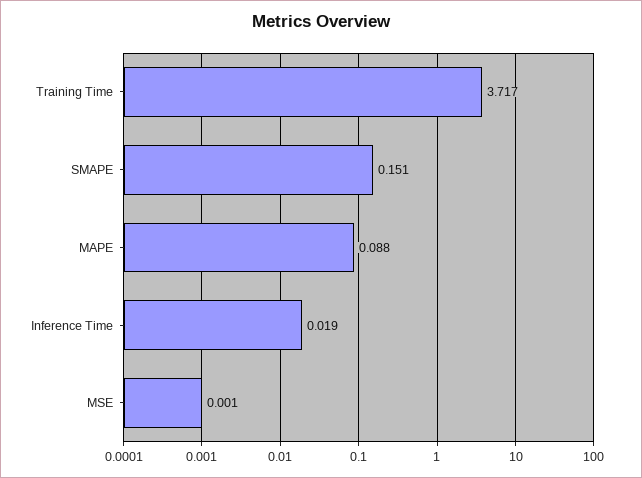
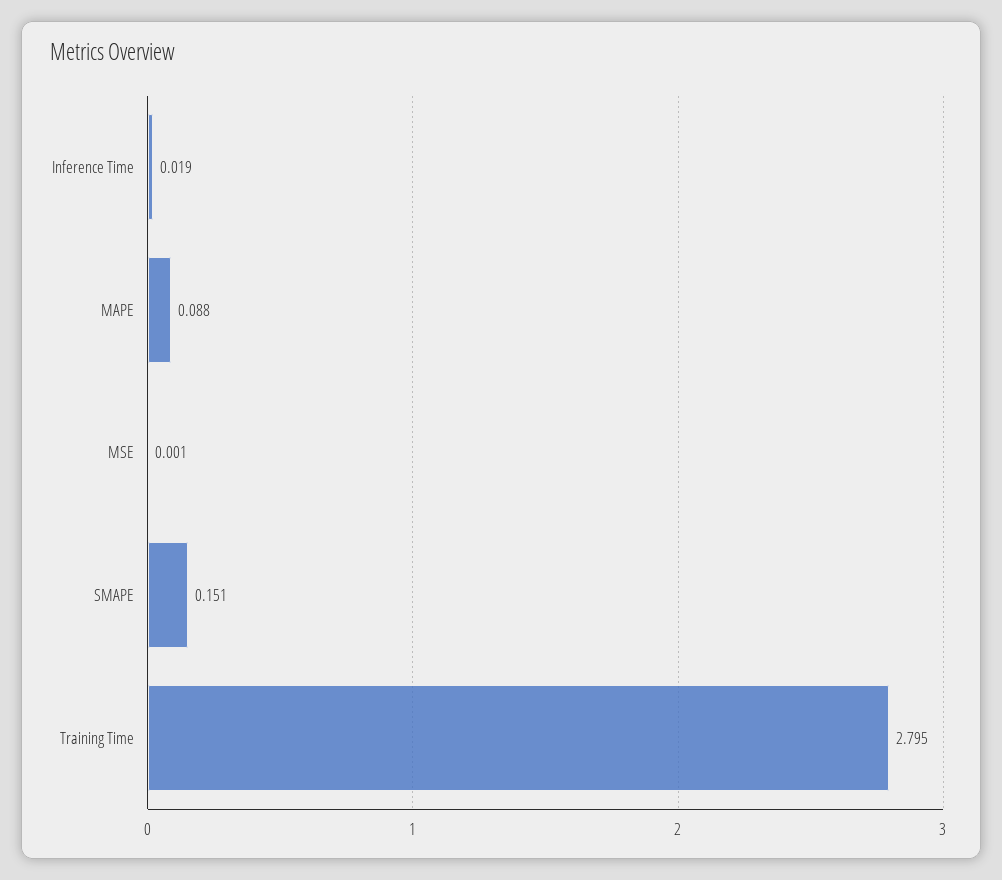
Training Time: 3.717 -> 2.795

